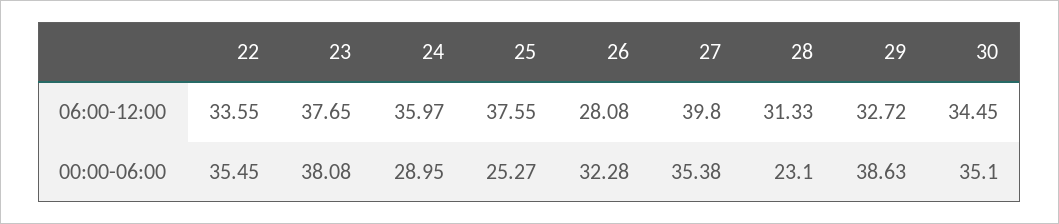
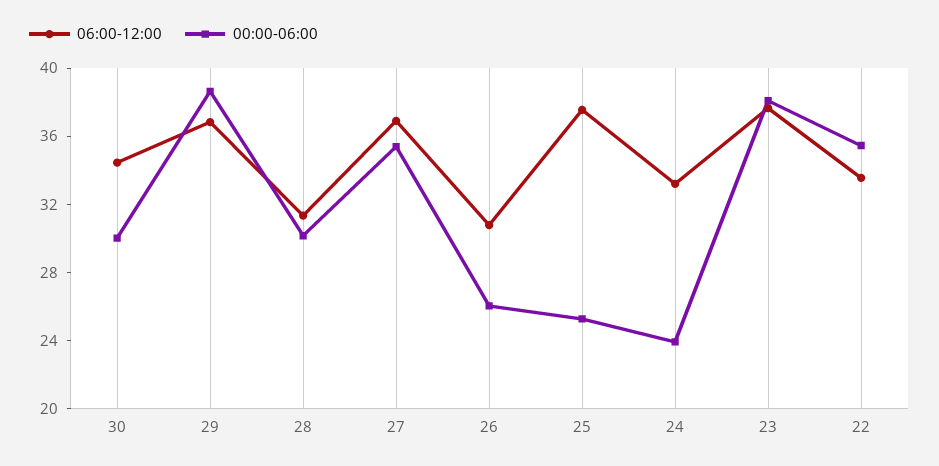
06:00-12:00, 24: 35.97 -> 33
06:00-12:00, 26: 28.08 -> 31
06:00-12:00, 27: 39.8 -> 37
06:00-12:00, 29: 32.72 -> 37
00:00-06:00, 24: 28.95 -> 24
00:00-06:00, 26: 32.28 -> 26
00:00-06:00, 28: 23.1 -> 30
00:00-06:00, 30: 35.1 -> 30

